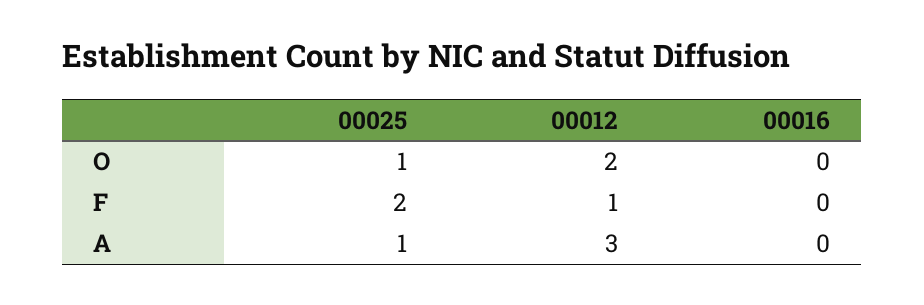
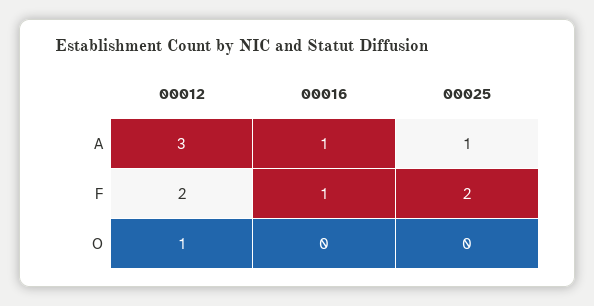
00025, O: 1 -> 0
00012, O: 2 -> 1
00012, F: 1 -> 2
00016, F: 0 -> 1
00016, A: 0 -> 1

